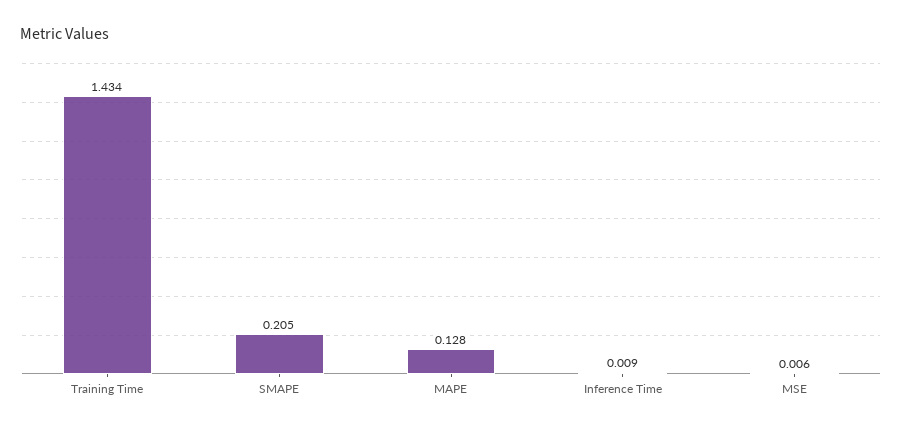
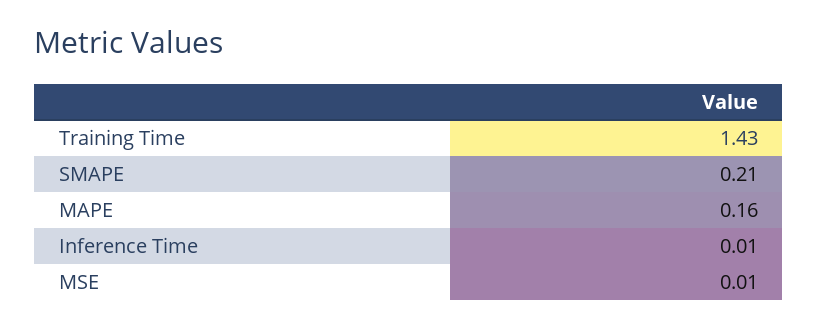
MAPE: 0.128 -> 0.16

